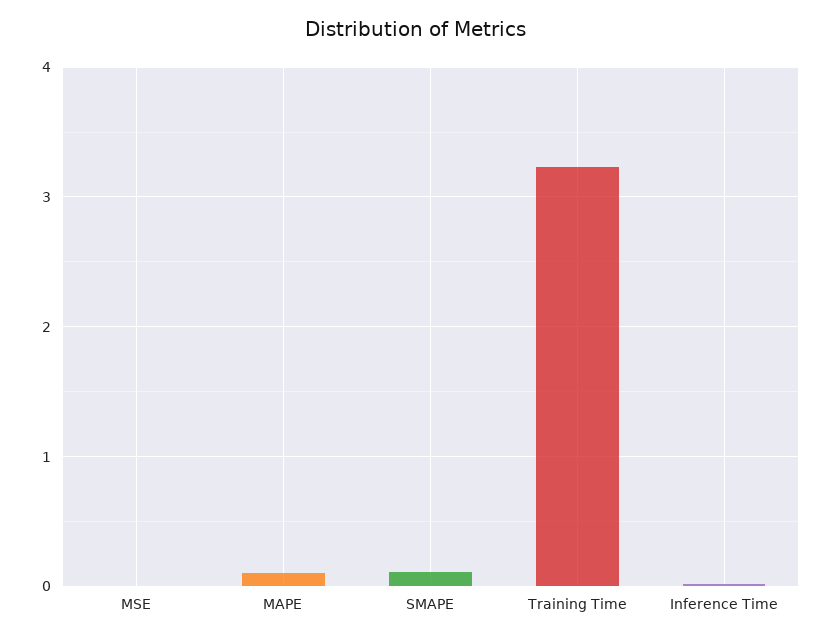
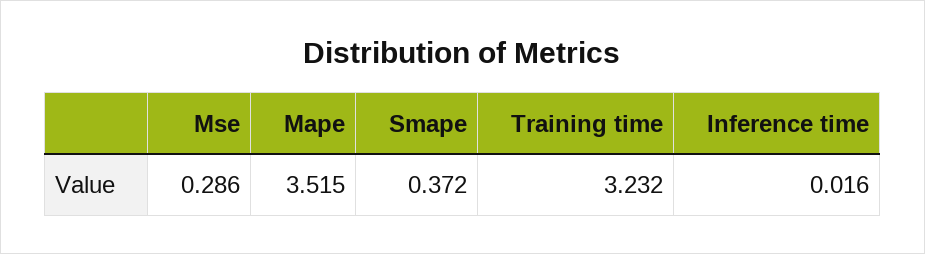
MSE: 0 -> 0.286
MAPE: 0.1 -> 3.515
SMAPE: 0.1 -> 0.372

